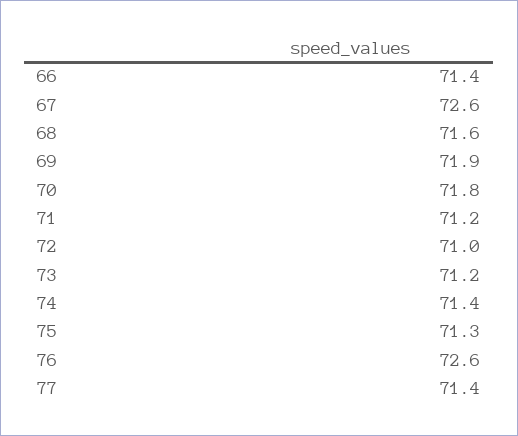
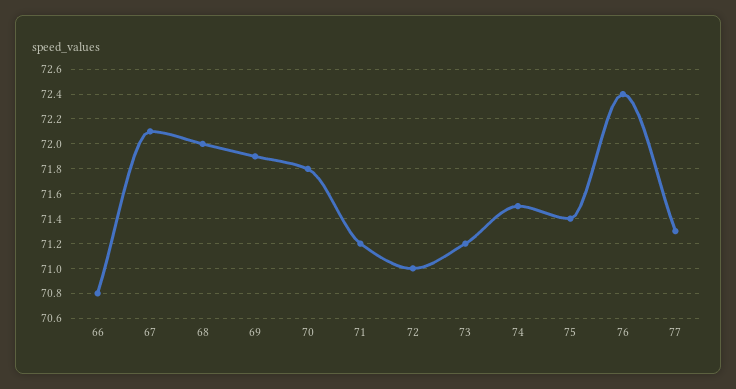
66: 71.4 -> 70.8
67: 72.6 -> 72.1
68: 71.6 -> 72
74: 71.4 -> 71.5
75: 71.3 -> 71.4
76: 72.6 -> 72.4
77: 71.4 -> 71.3

